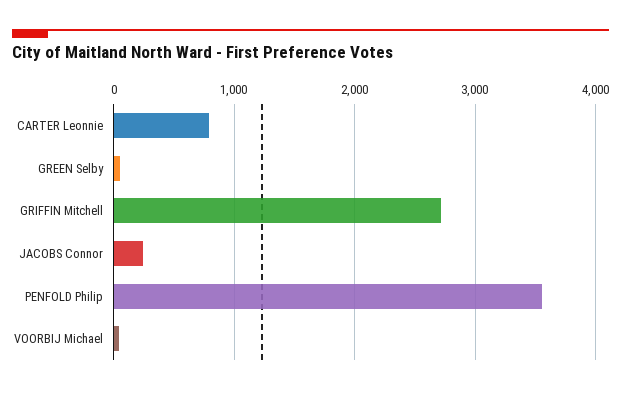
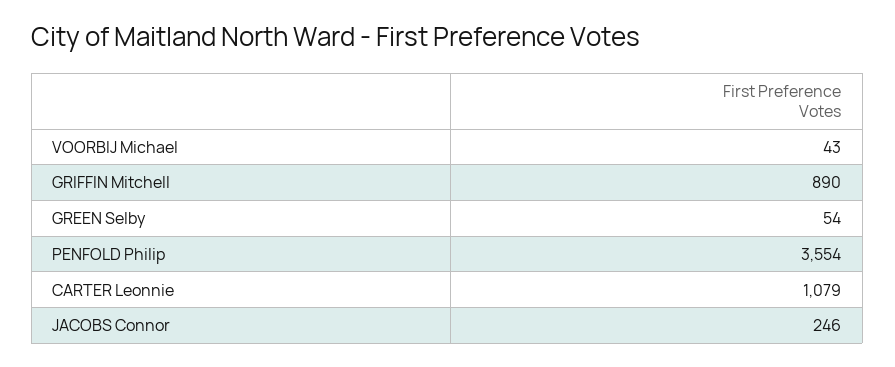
CARTER Leonnie: 800 -> 1079
GRIFFIN Mitchell: 2700 -> 890

